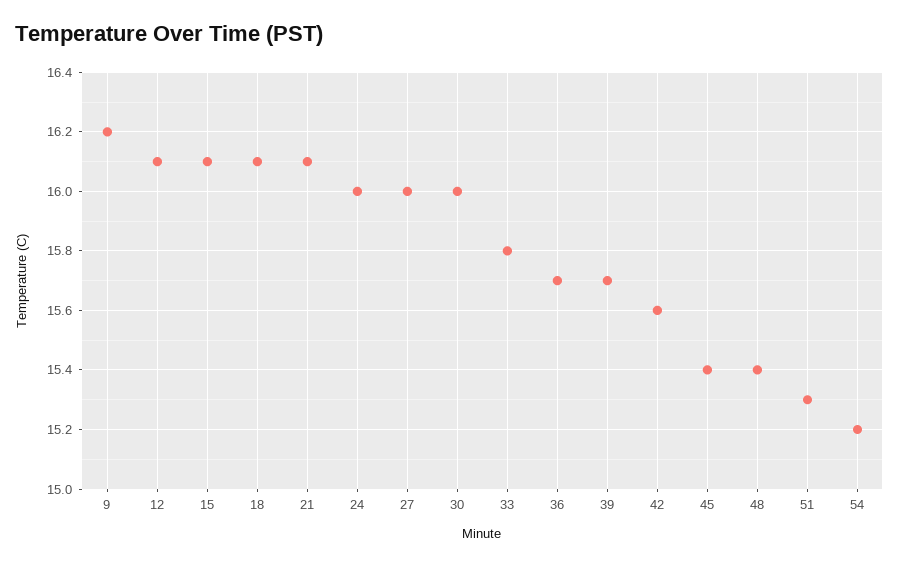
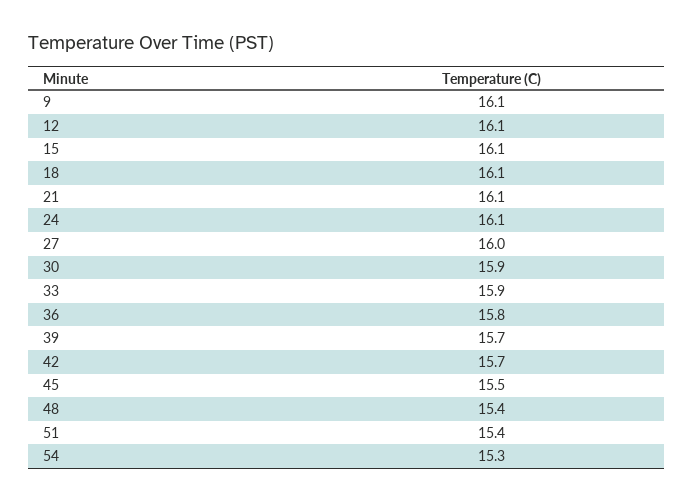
9: 16.2 -> 16.1
24: 16 -> 16.1
30: 16 -> 15.9
33: 15.8 -> 15.9
36: 15.7 -> 15.8
42: 15.6 -> 15.7
45: 15.4 -> 15.5
51: 15.3 -> 15.4
54: 15.2 -> 15.3

